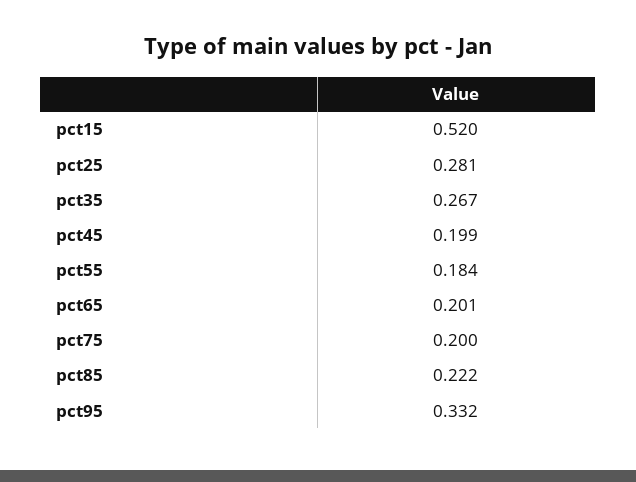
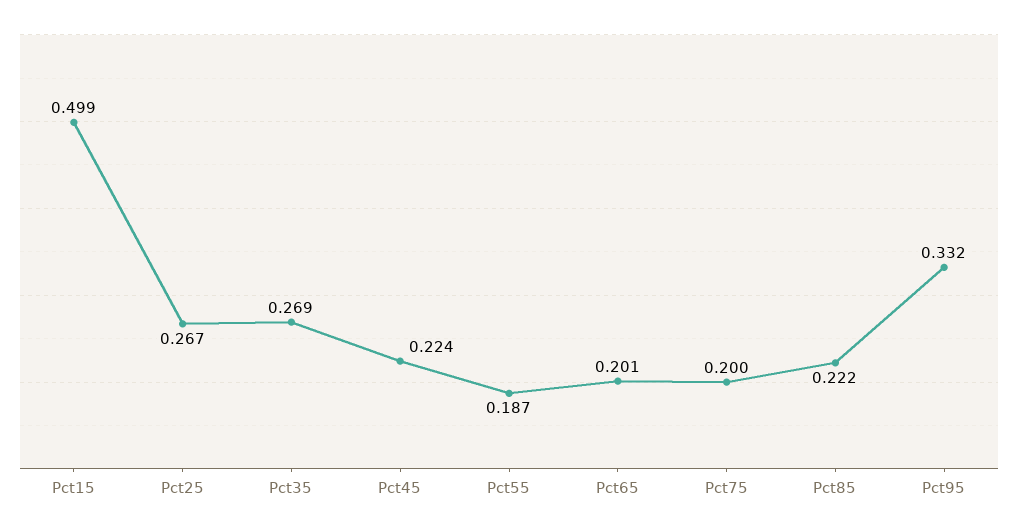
pct15: 0.52 -> 0.499
pct25: 0.281 -> 0.267
pct35: 0.267 -> 0.269
pct45: 0.199 -> 0.224
pct55: 0.184 -> 0.187

